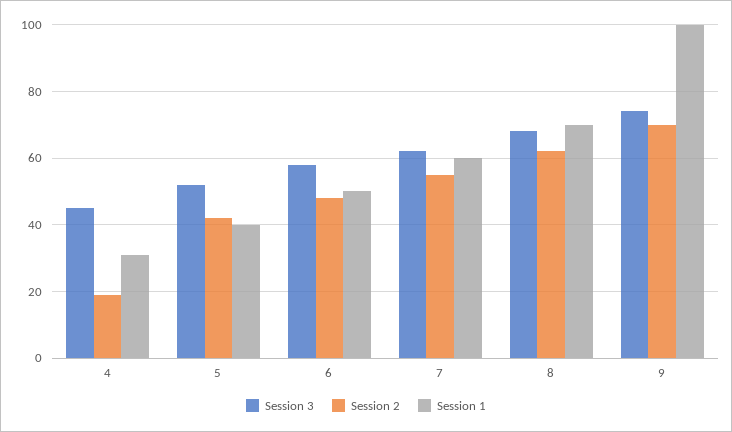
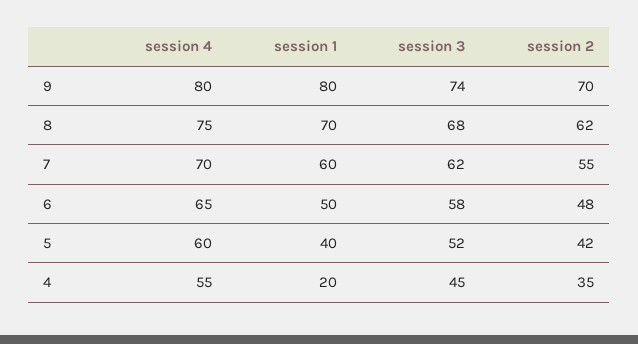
Session 2, 4: 20 -> 35
Session 1, 4: 30 -> 20
Session 1, 9: 100 -> 80
session 4, 9: none -> 80
session 4, 8: none -> 75
session 4, 7: none -> 70
session 4, 6: none -> 65
session 4, 5: none -> 60
session 4, 4: none -> 55

